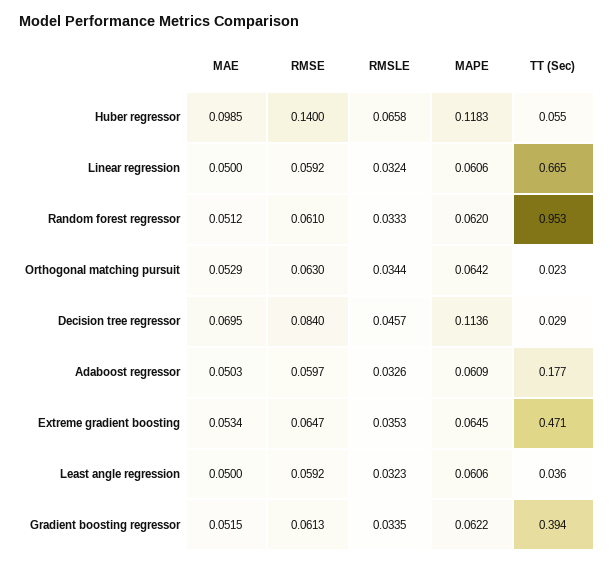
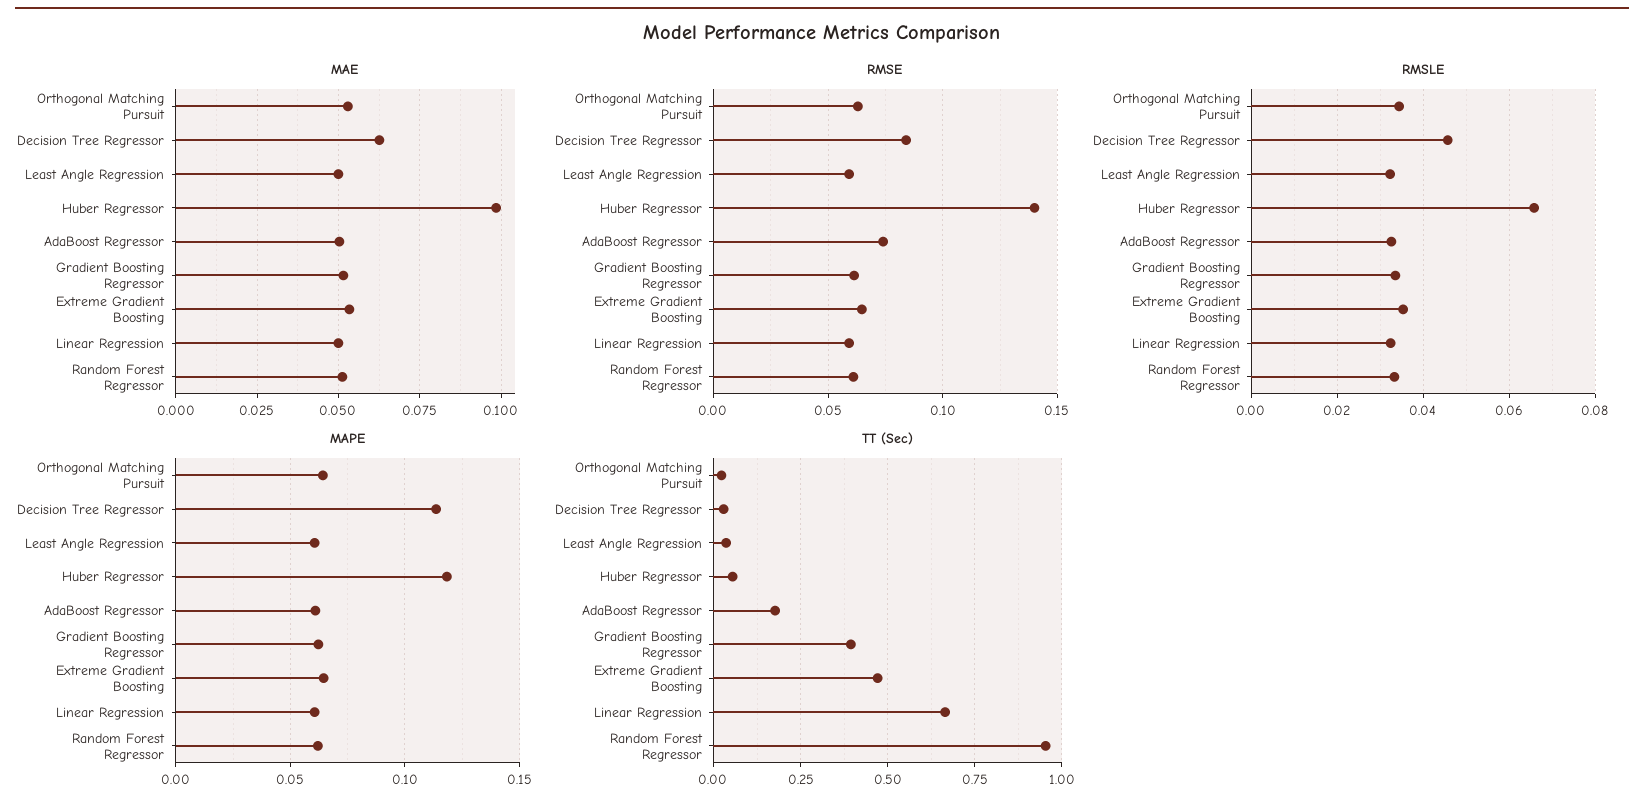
MAE, Decision tree regressor: 0.0695 -> 0.0625
RMSE, Adaboost regressor: 0.0597 -> 0.075

